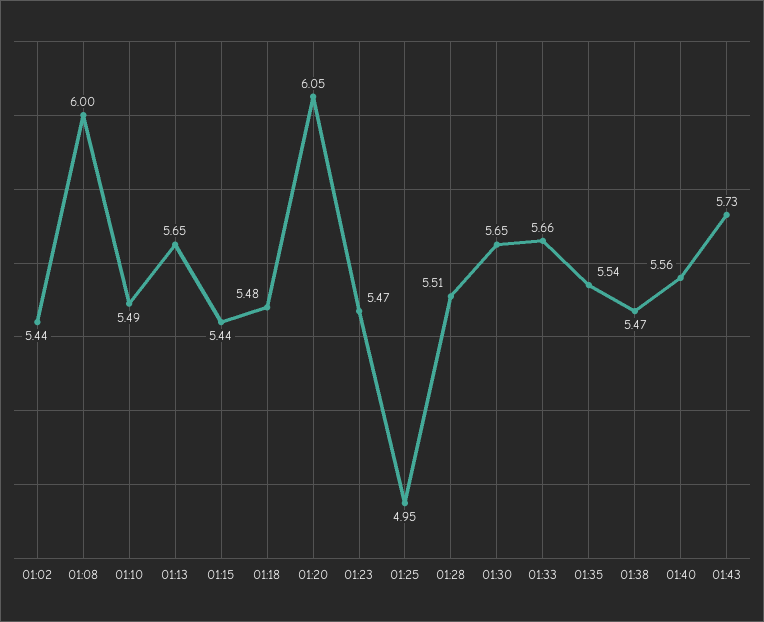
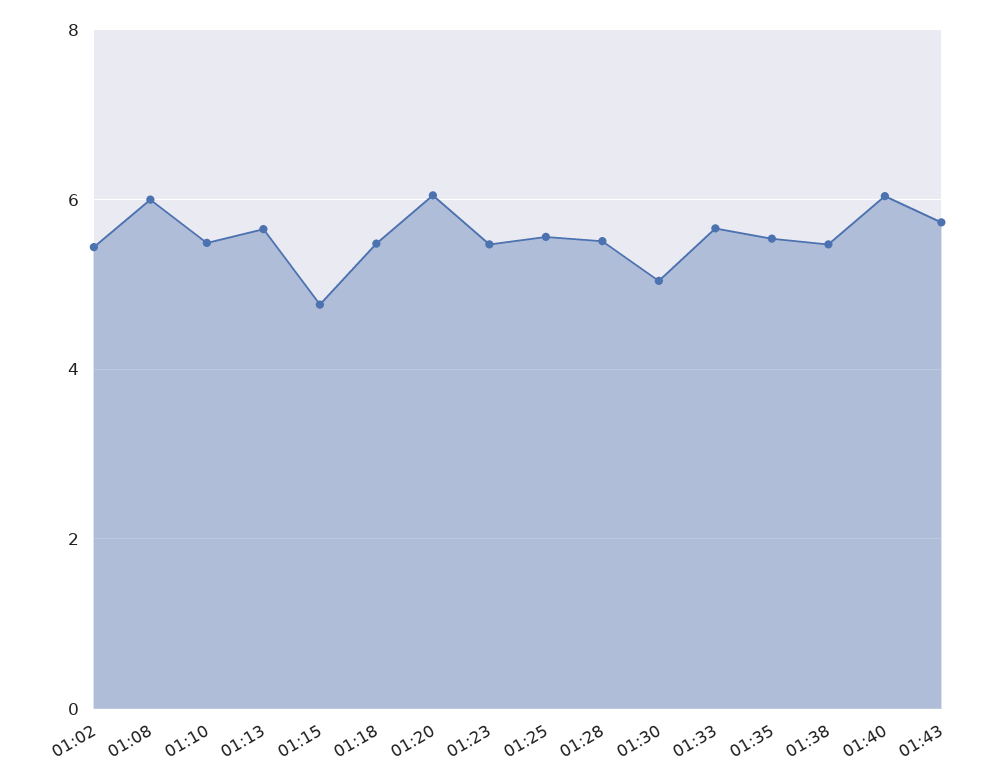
01:15: 5.44 -> 4.8
01:25: 4.95 -> 5.6
01:30: 5.65 -> 5
01:40: 5.56 -> 6

